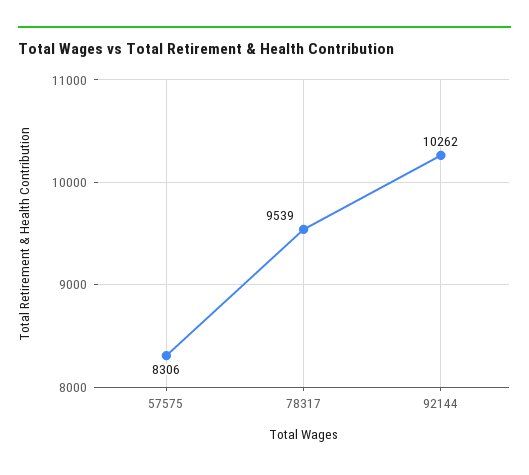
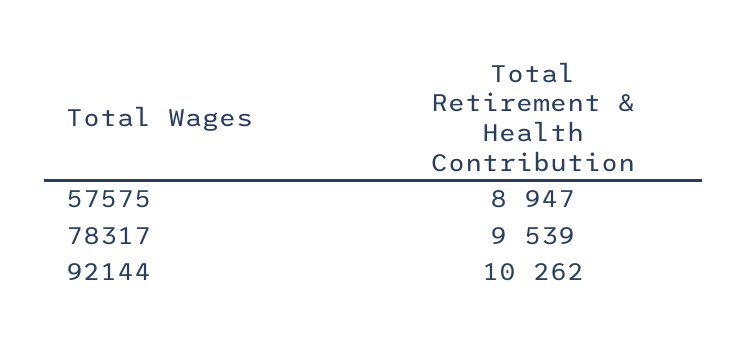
57575: 8306 -> 8947

